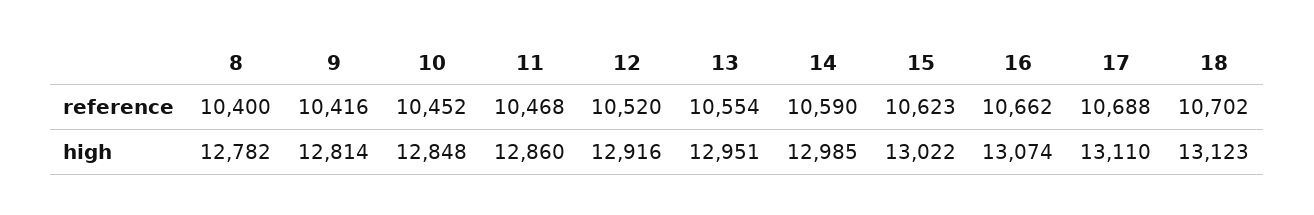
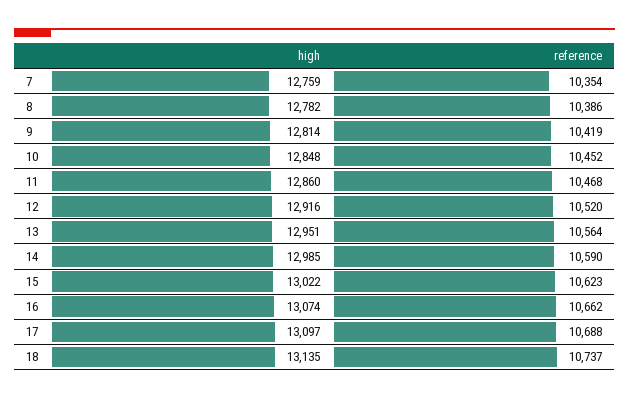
8, reference: 10400 -> 10386
9, reference: 10416 -> 10419
13, reference: 10554 -> 10564
18, reference: 10702 -> 10737
17, high: 13110 -> 13097
18, high: 13123 -> 13135
7, high: none -> 12759
7, reference: none -> 10354

